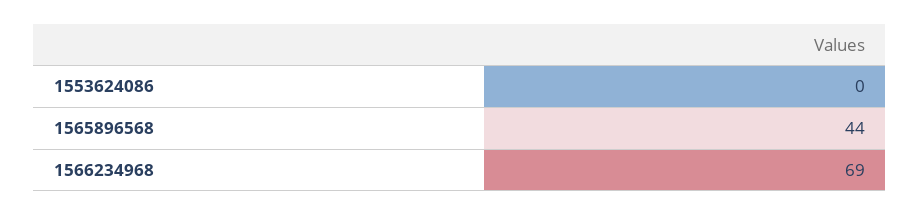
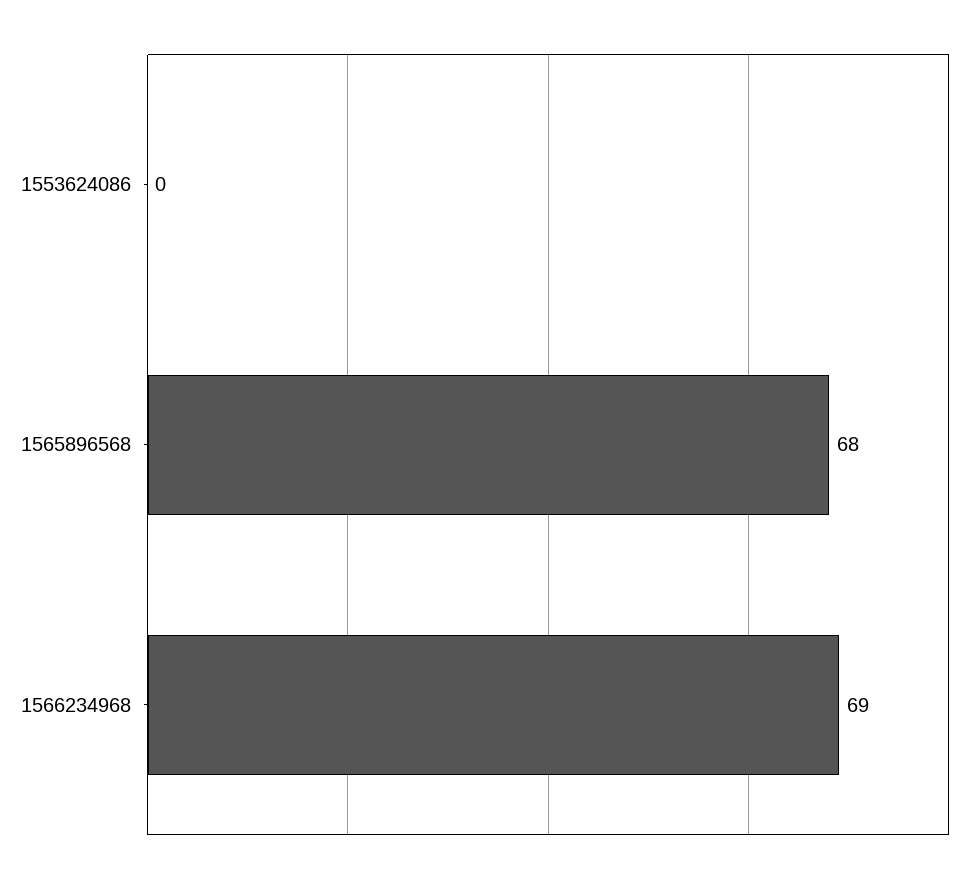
1565896568: 44 -> 68

